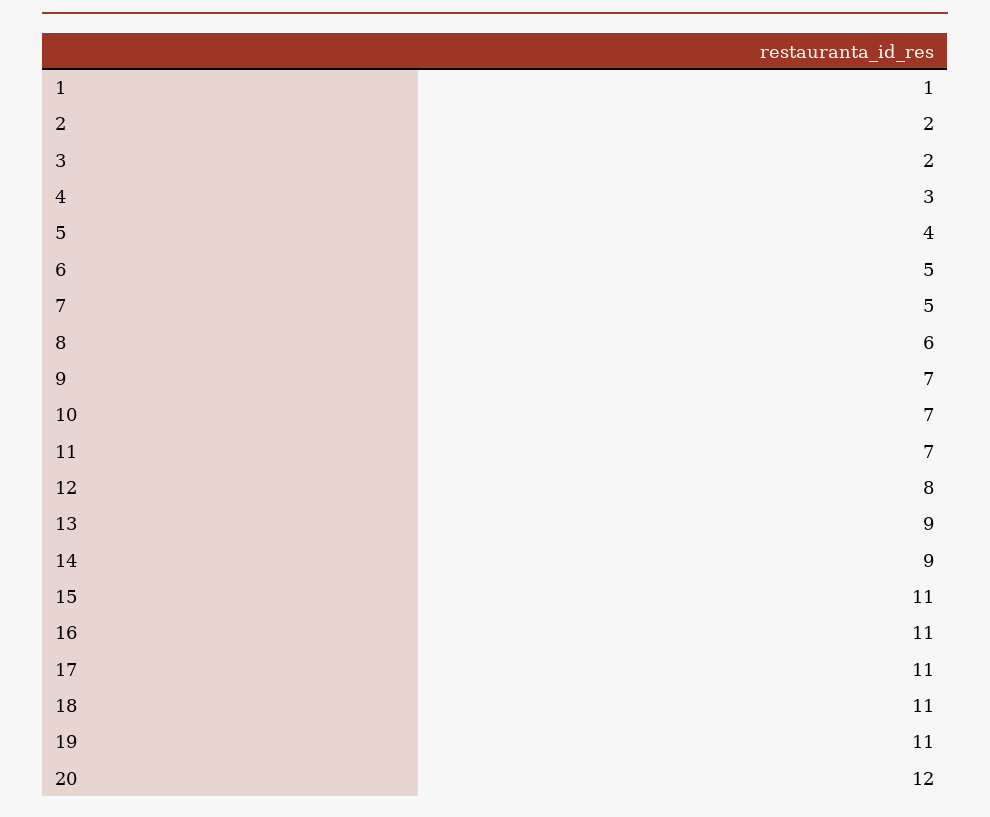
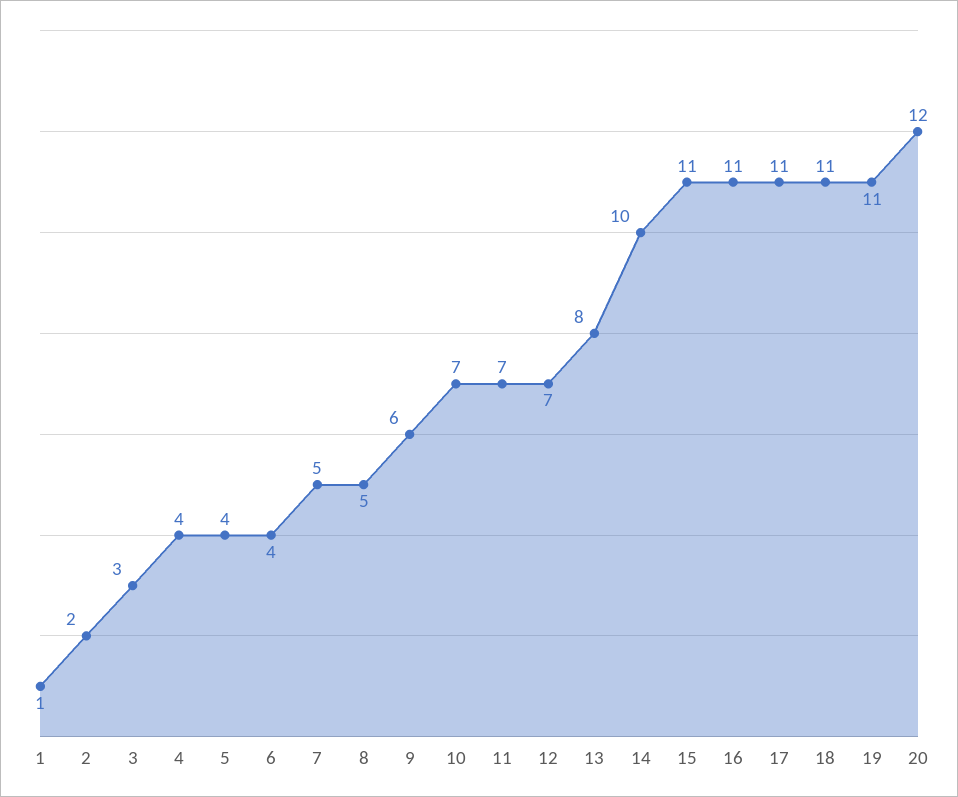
3: 2 -> 3
4: 3 -> 4
6: 5 -> 4
8: 6 -> 5
9: 7 -> 6
12: 8 -> 7
13: 9 -> 8
14: 9 -> 10

